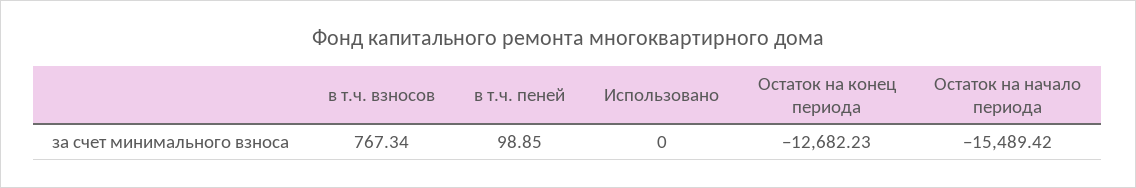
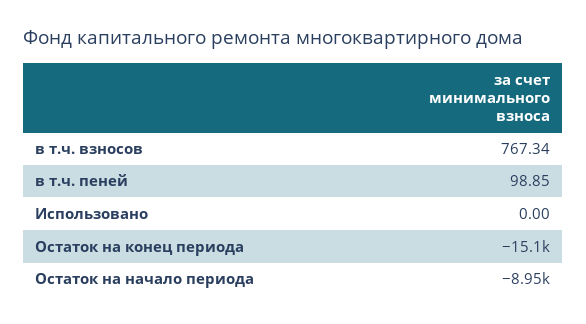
Остаток на конец периода: -12682.23 -> -15100
Остаток на начало периода: -15489.42 -> -8950

